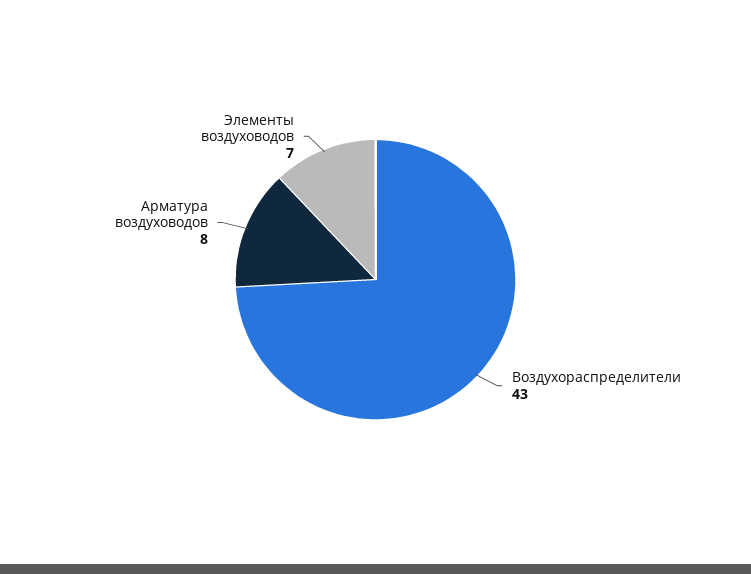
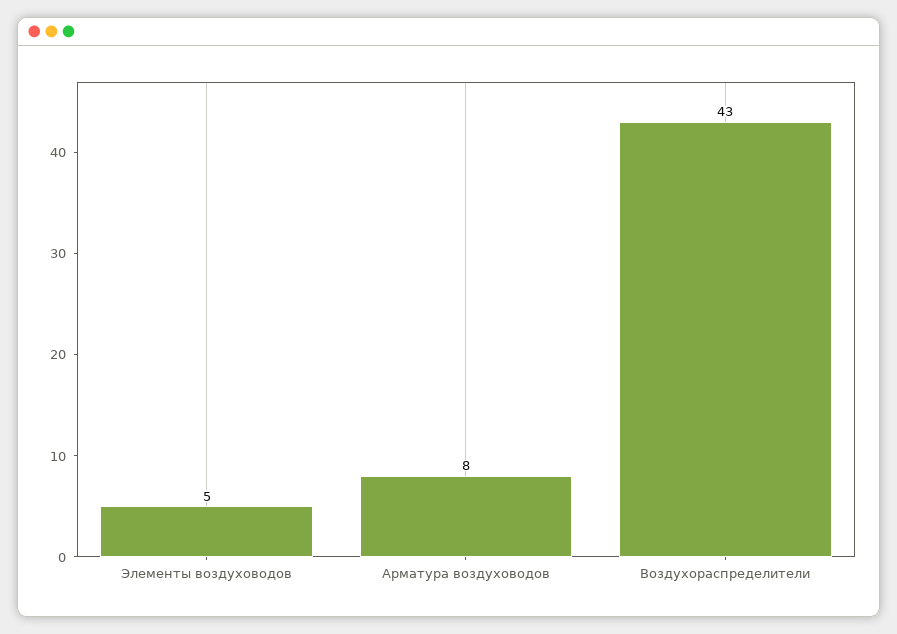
Элементы воздуховодов: 7 -> 5

